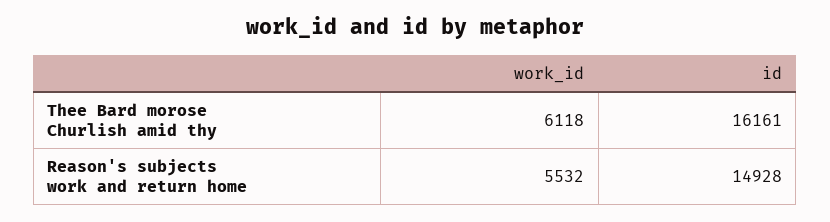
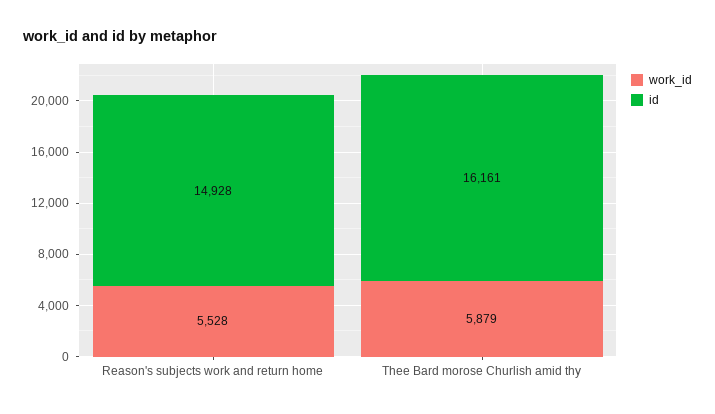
work_id, Thee Bard morose Churlish amid thy: 6118 -> 5879
work_id, Reason's subjects work and return home: 5532 -> 5528

